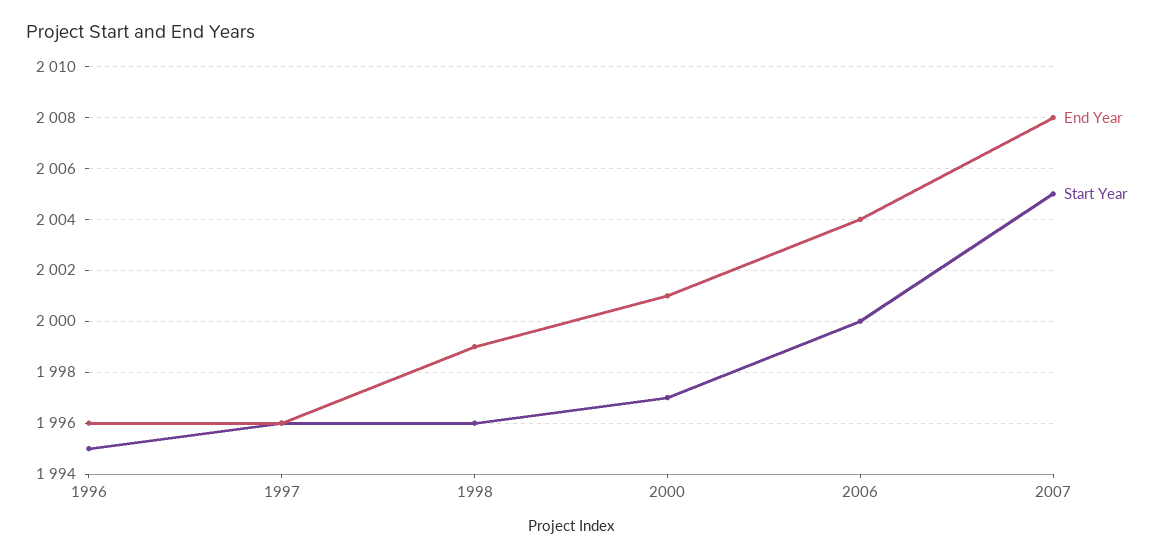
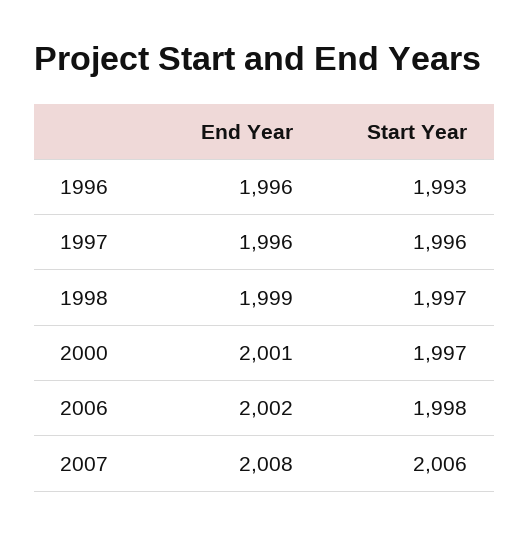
Start Year, 1996: 1995 -> 1993
Start Year, 1998: 1996 -> 1997
End Year, 2006: 2004 -> 2002
Start Year, 2006: 2000 -> 1998
Start Year, 2007: 2005 -> 2006

